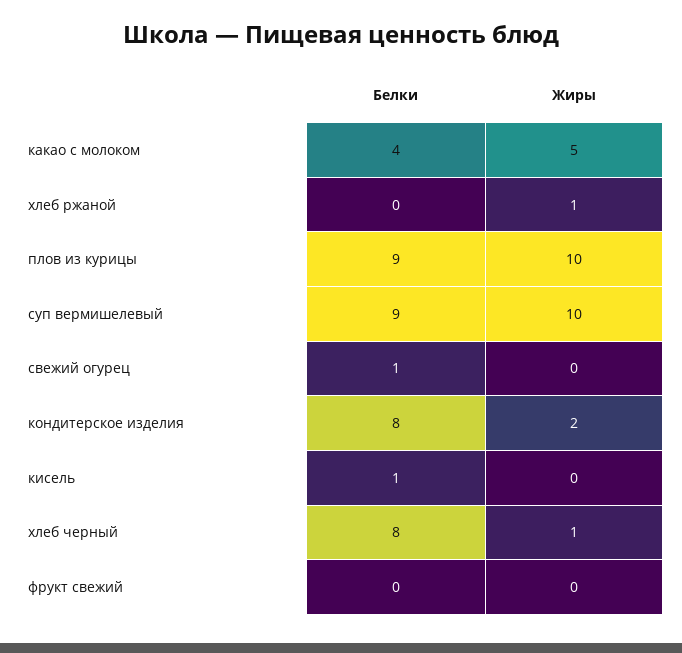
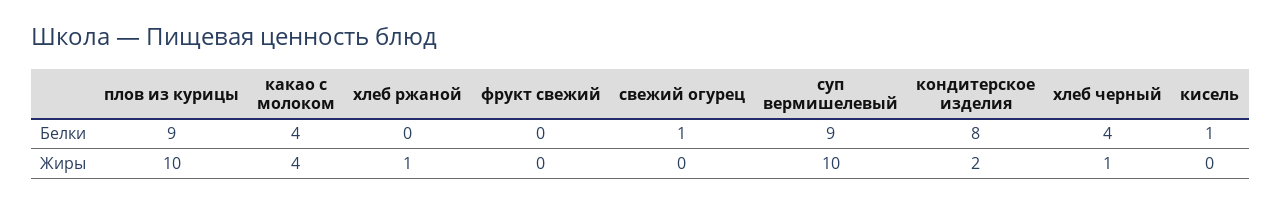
Жиры, какао с молоком: 5 -> 4
Белки, хлеб черный: 8 -> 4

